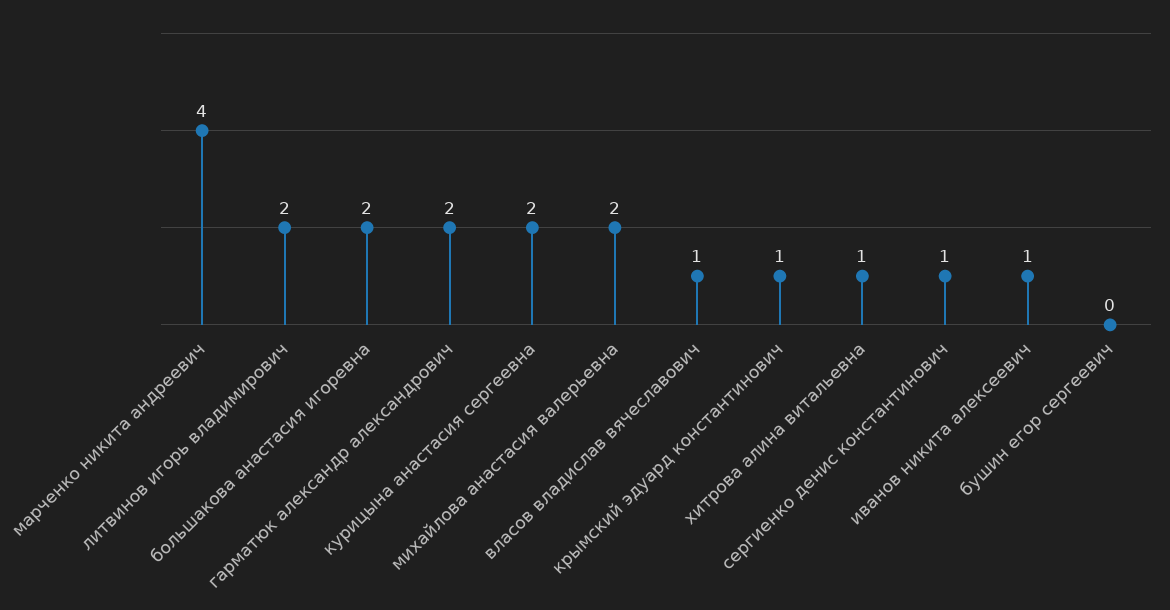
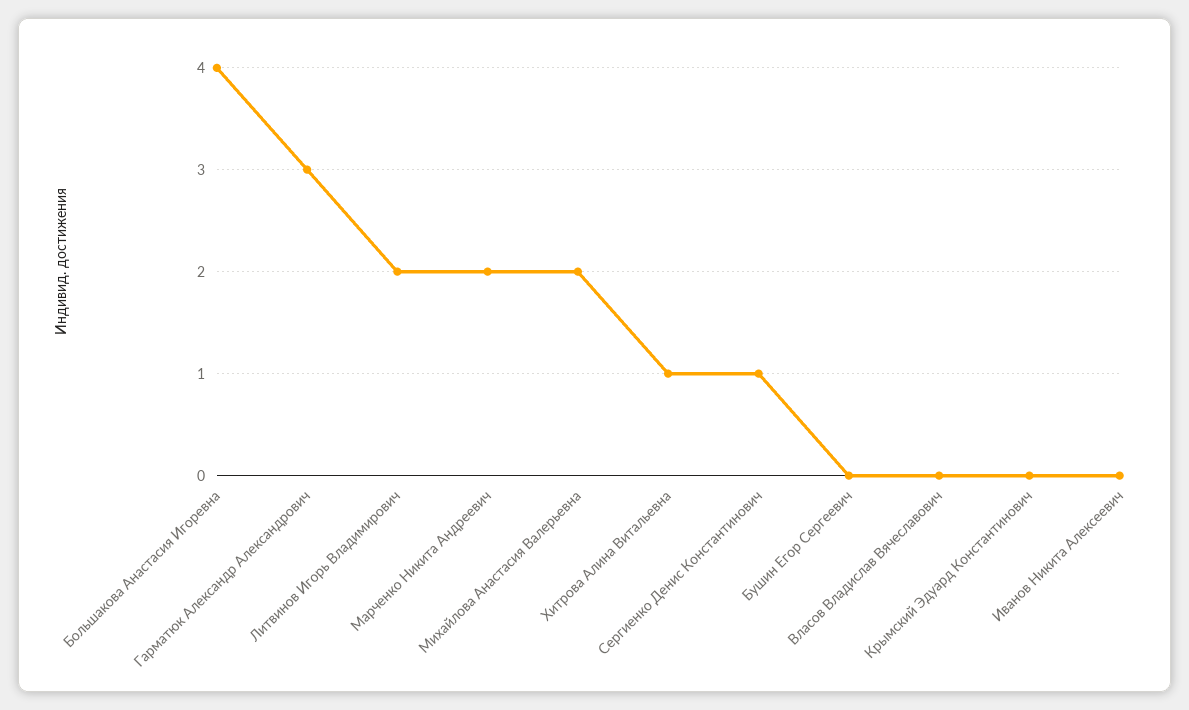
марченко никита андреевич: 4 -> 2
большакова анастасия игоревна: 2 -> 4
гарматюк александр александрович: 2 -> 3
курицына анастасия сергеевна: 2 -> none
власов владислав вячеславович: 1 -> 0
крымский эдуард константинович: 1 -> 0
иванов никита алексеевич: 1 -> 0

